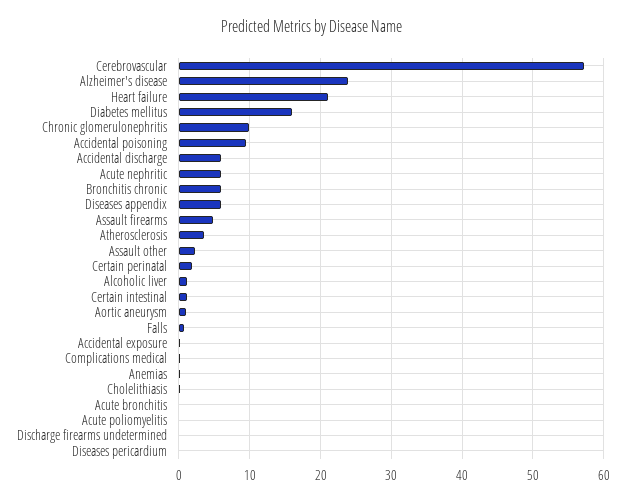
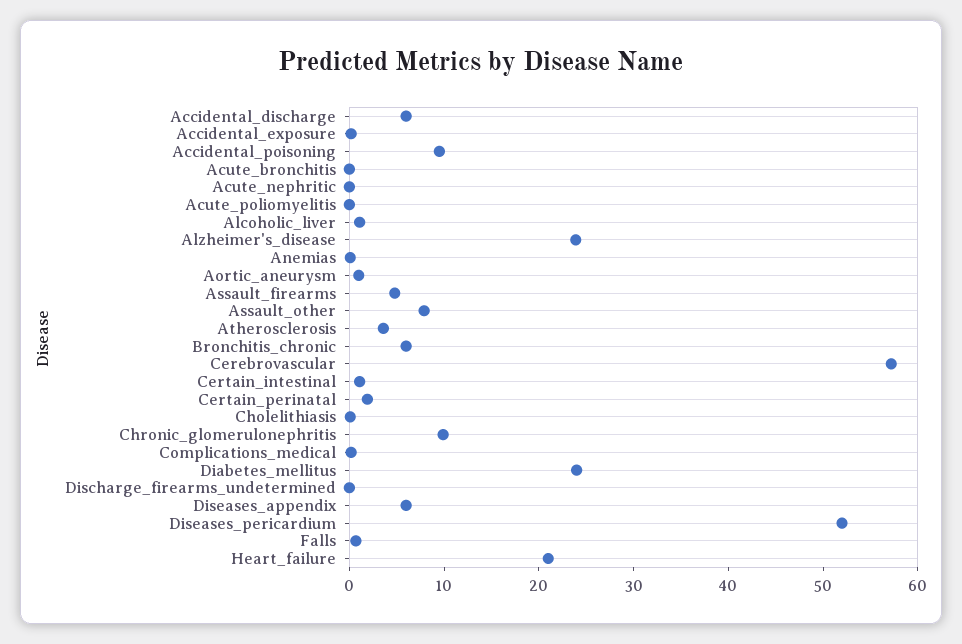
Diabetes mellitus: 16 -> 24
Acute nephritic: 6 -> 0
Assault other: 2 -> 8
Diseases pericardium: 0 -> 52

